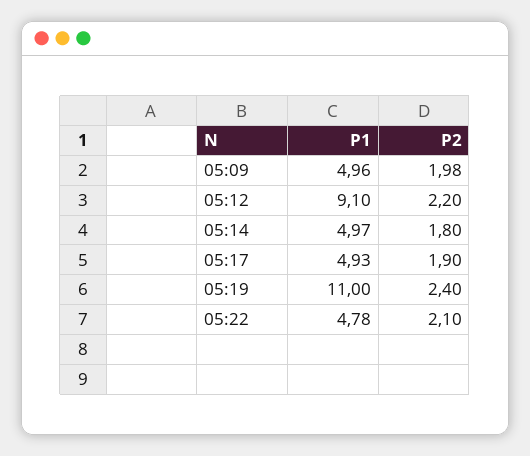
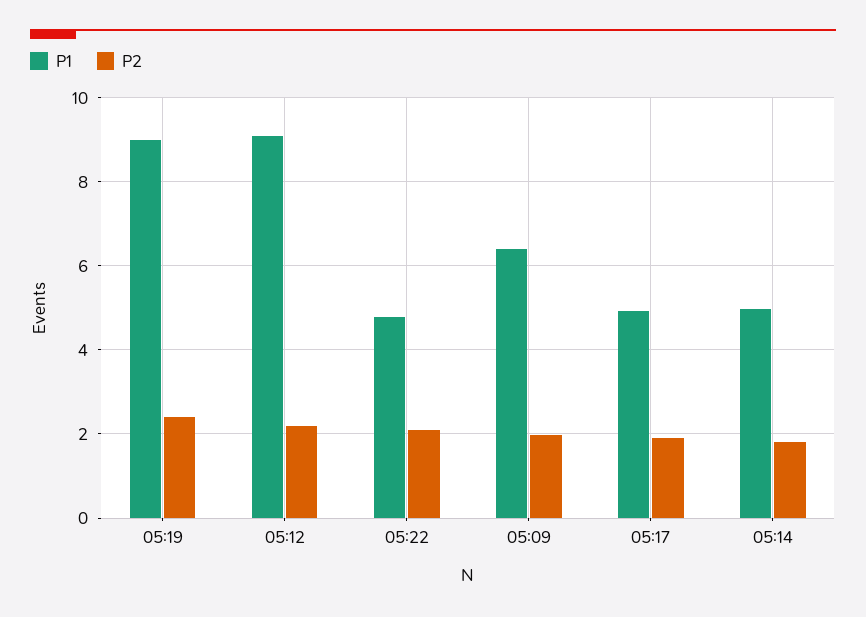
P1, 05:09: 4.96 -> 6.4
P1, 05:19: 11 -> 9

